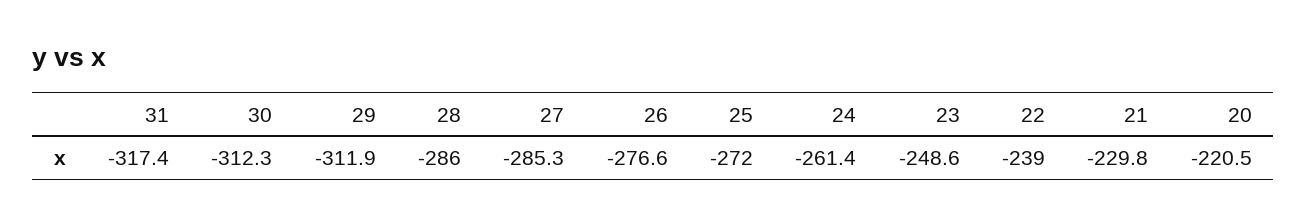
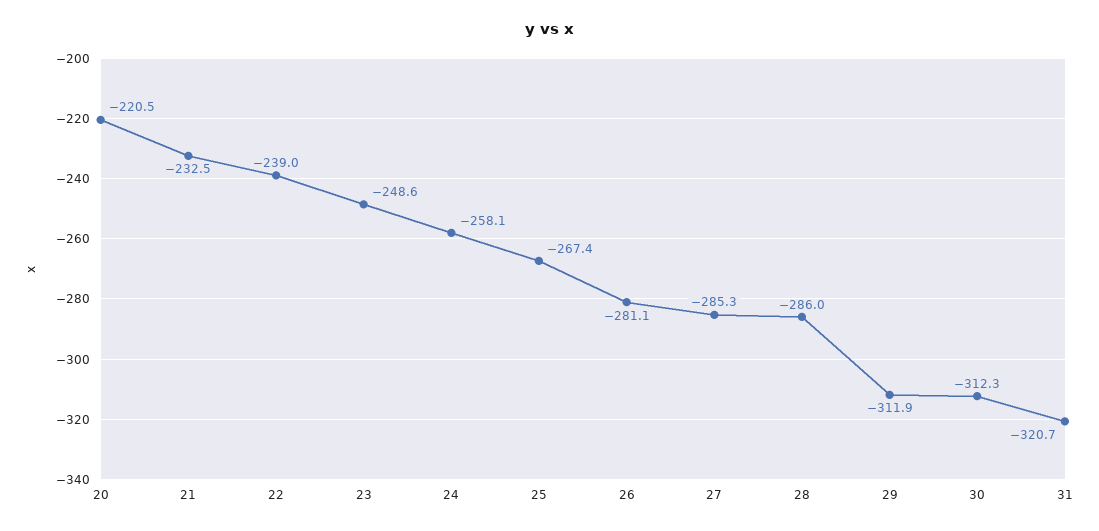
31: -317.4 -> -320.7
26: -276.6 -> -281.1
25: -272 -> -267.4
24: -261.4 -> -258.1
21: -229.8 -> -232.5

